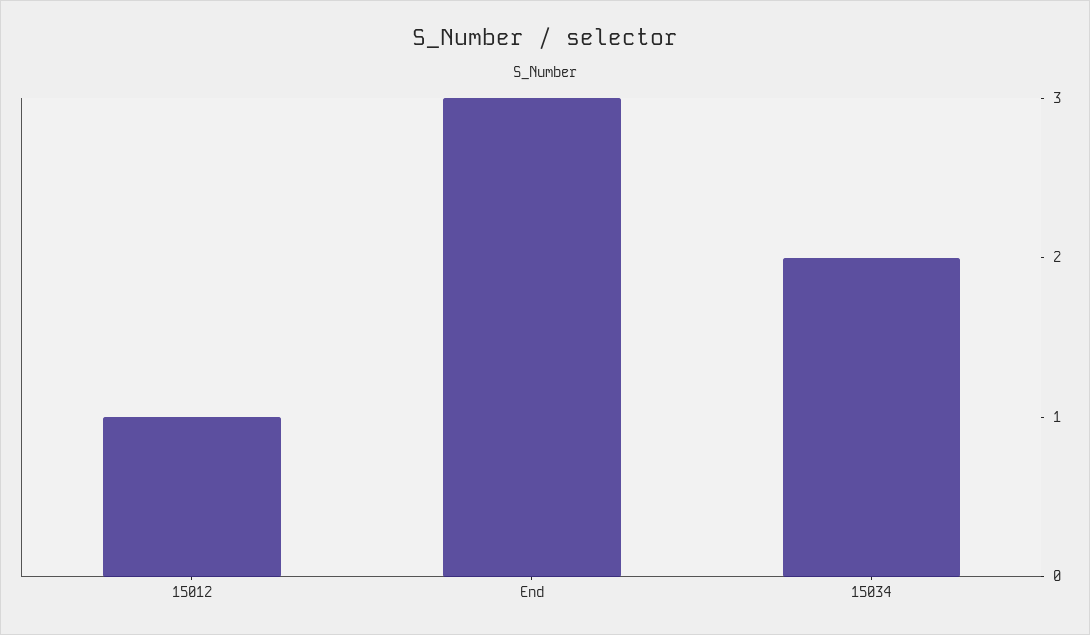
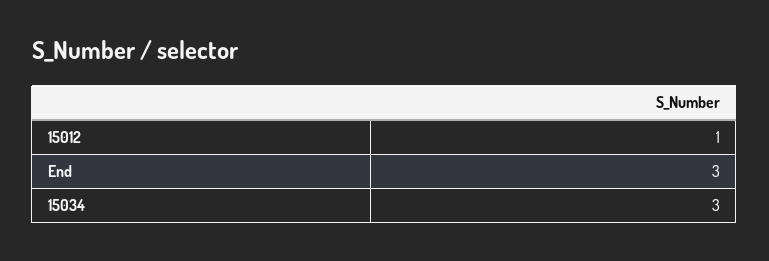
15034: 2 -> 3

